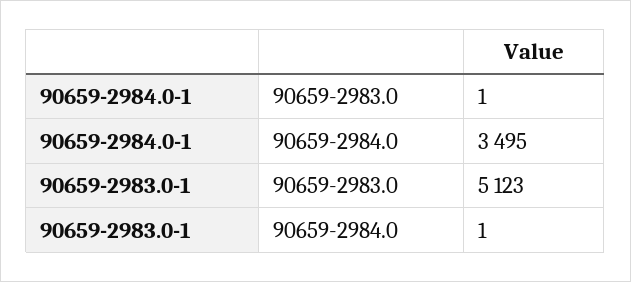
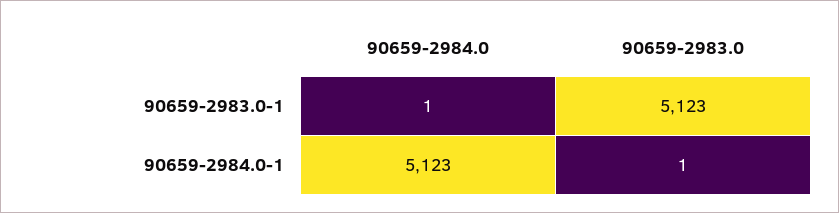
90659-2984.0-1, 90659-2984.0: 3495 -> 5123

